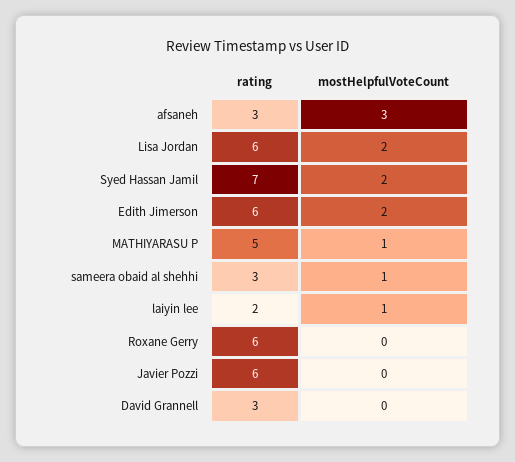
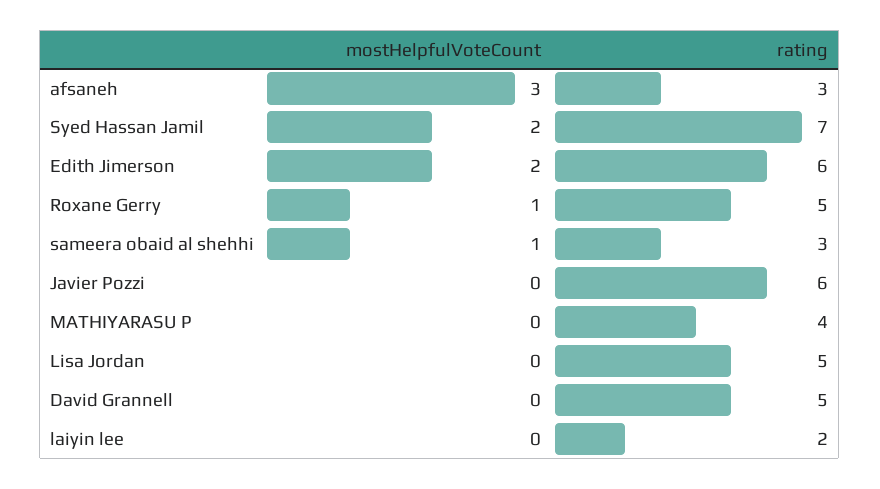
rating, Lisa Jordan: 6 -> 5
mostHelpfulVoteCount, Lisa Jordan: 2 -> 0
rating, MATHIYARASU P: 5 -> 4
mostHelpfulVoteCount, MATHIYARASU P: 1 -> 0
mostHelpfulVoteCount, laiyin lee: 1 -> 0
rating, Roxane Gerry: 6 -> 5
mostHelpfulVoteCount, Roxane Gerry: 0 -> 1
rating, David Grannell: 3 -> 5

